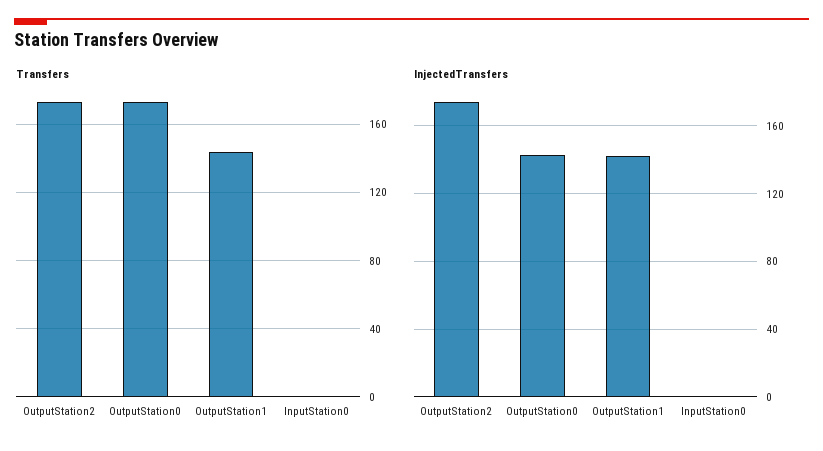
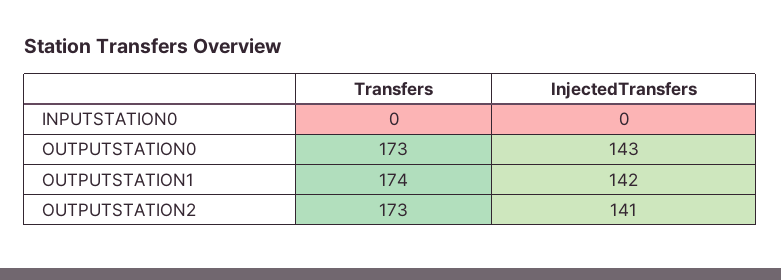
Transfers, OutputStation1: 145 -> 174
InjectedTransfers, OutputStation2: 175 -> 141

